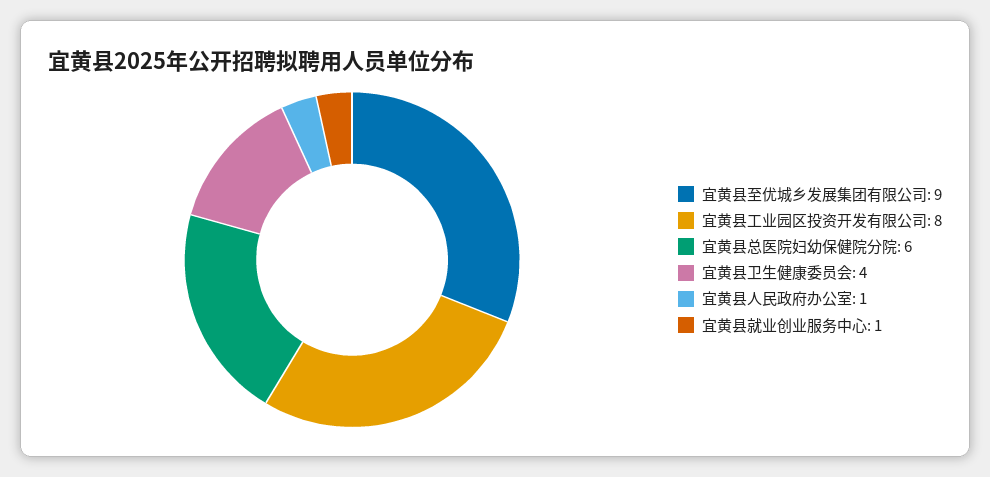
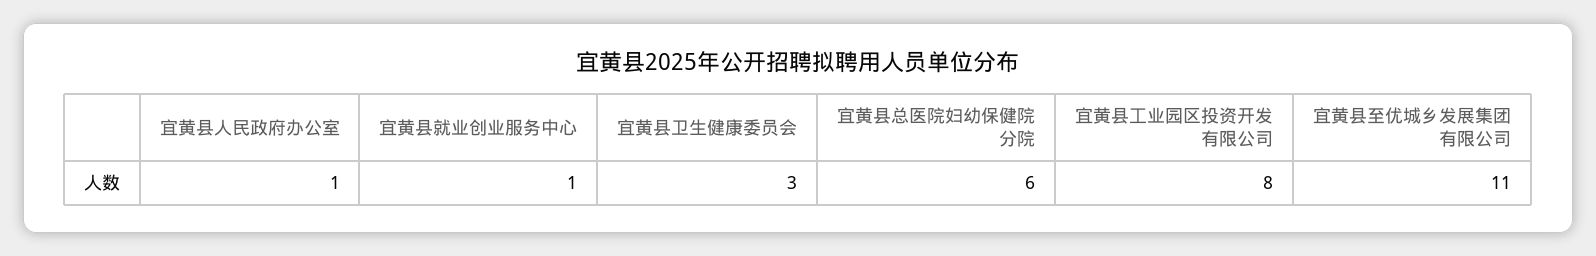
宜黄县至优城乡发展集团有限公司: 9 -> 11
宜黄县卫生健康委员会: 4 -> 3

